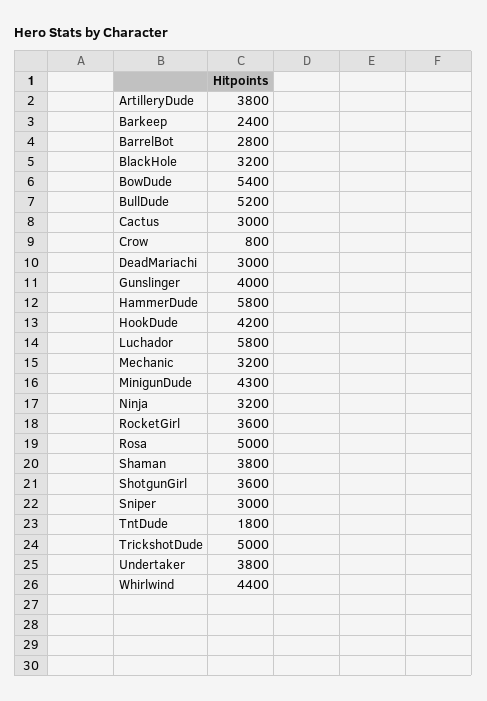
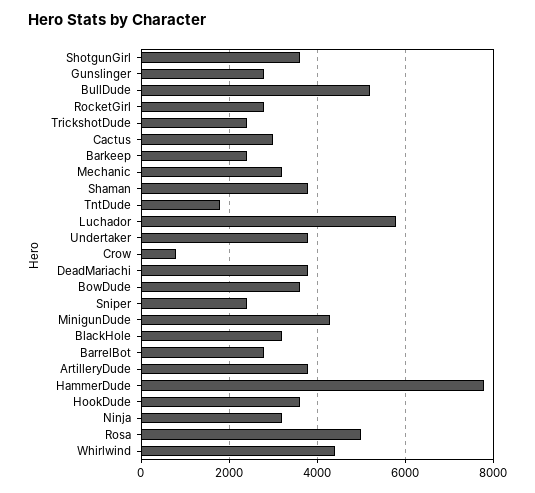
BowDude: 5400 -> 3600
DeadMariachi: 3000 -> 3800
Gunslinger: 4000 -> 2800
HammerDude: 5800 -> 7800
HookDude: 4200 -> 3600
RocketGirl: 3600 -> 2800
Sniper: 3000 -> 2400
TrickshotDude: 5000 -> 2400

